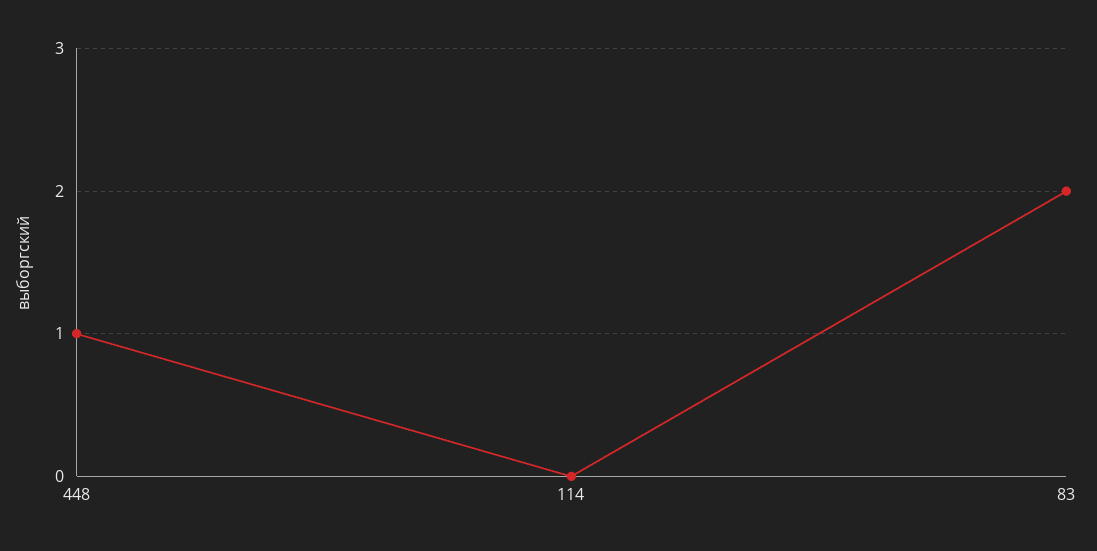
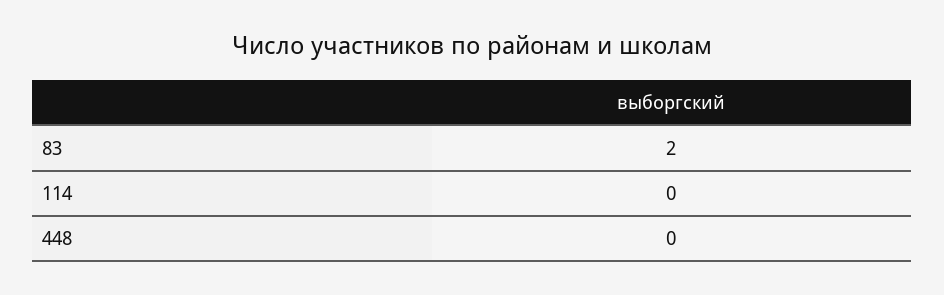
448: 1 -> 0

